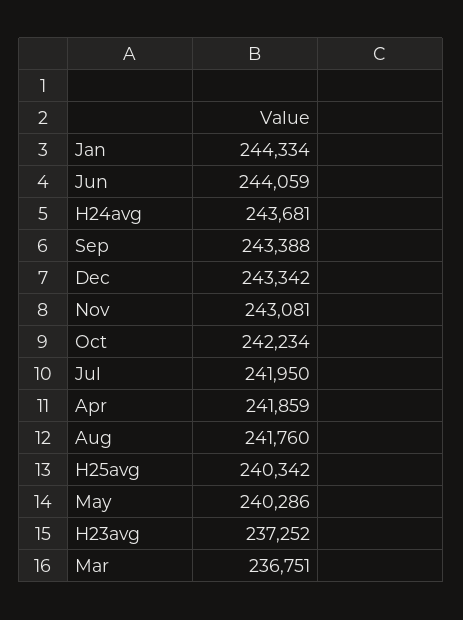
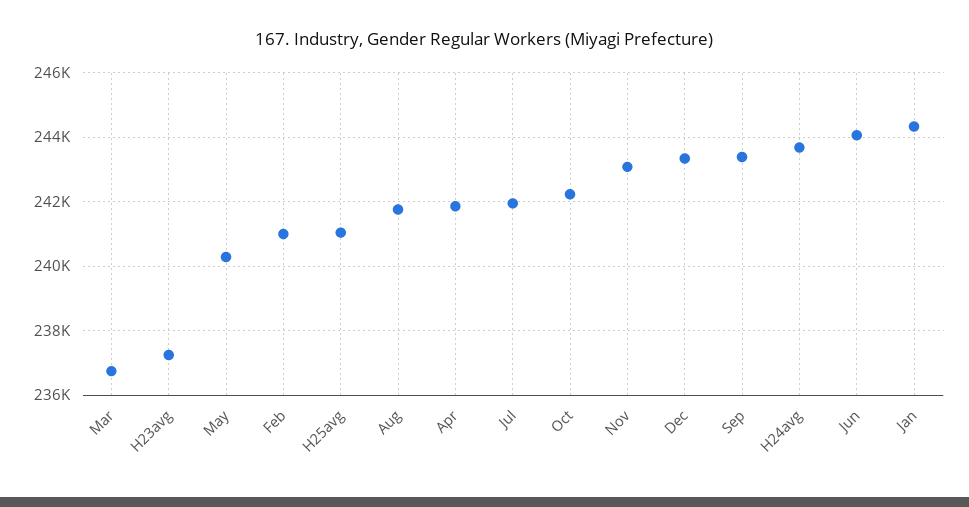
H25avg: 240342 -> 241000
Feb: none -> 241000

